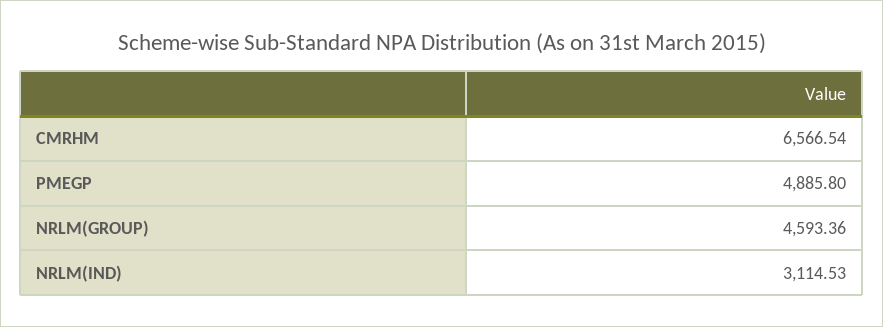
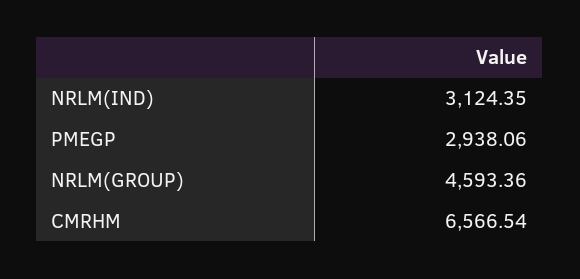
PMEGP: 4885.8 -> 2938.06
NRLM(IND): 3114.53 -> 3124.35

